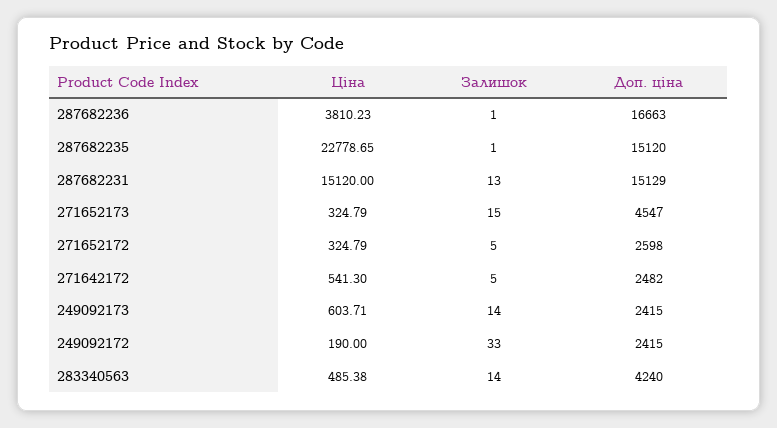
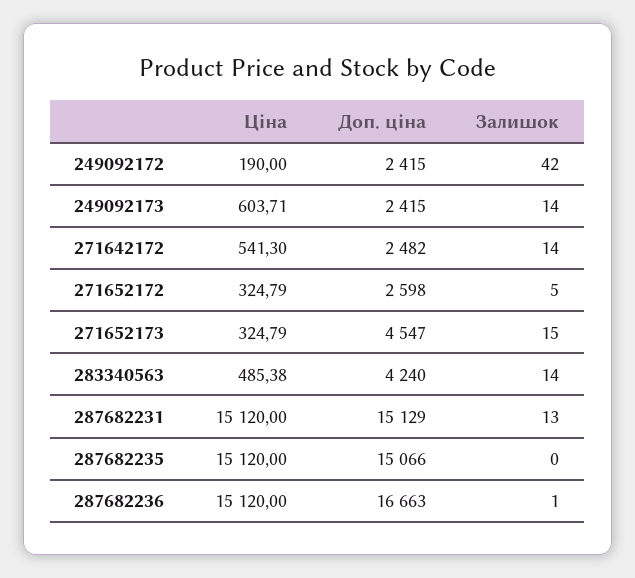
Ціна, 287682236: 3810.23 -> 15120
Ціна, 287682235: 22778.65 -> 15120
Залишок, 287682235: 1 -> 0
Доп. ціна, 287682235: 15120 -> 15066
Залишок, 271642172: 5 -> 14
Залишок, 249092172: 33 -> 42

